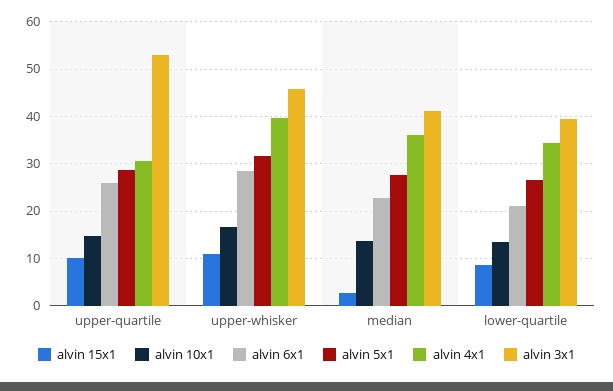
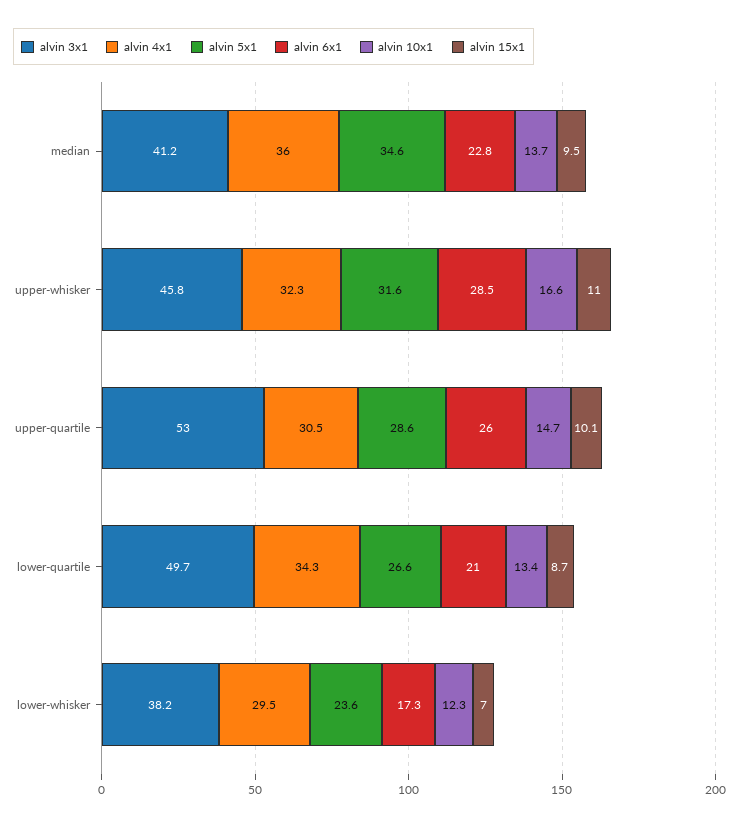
alvin 4x1, upper-whisker: 40 -> 32.3
alvin 15x1, median: 2 -> 9.5
alvin 5x1, median: 28 -> 34.6
alvin 3x1, lower-quartile: 40 -> 49.7
alvin 3x1, lower-whisker: none -> 38.2
alvin 4x1, lower-whisker: none -> 29.5
alvin 5x1, lower-whisker: none -> 23.6
alvin 6x1, lower-whisker: none -> 17.3
alvin 10x1, lower-whisker: none -> 12.3
alvin 15x1, lower-whisker: none -> 7

